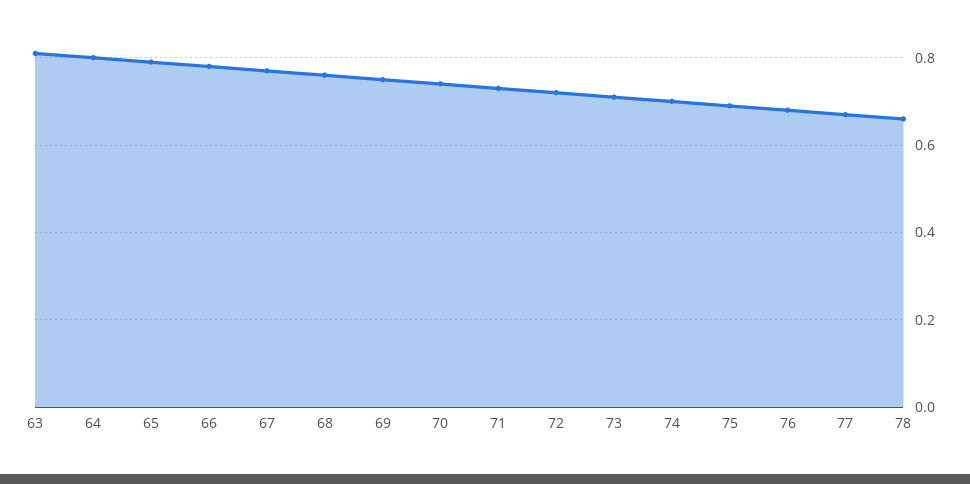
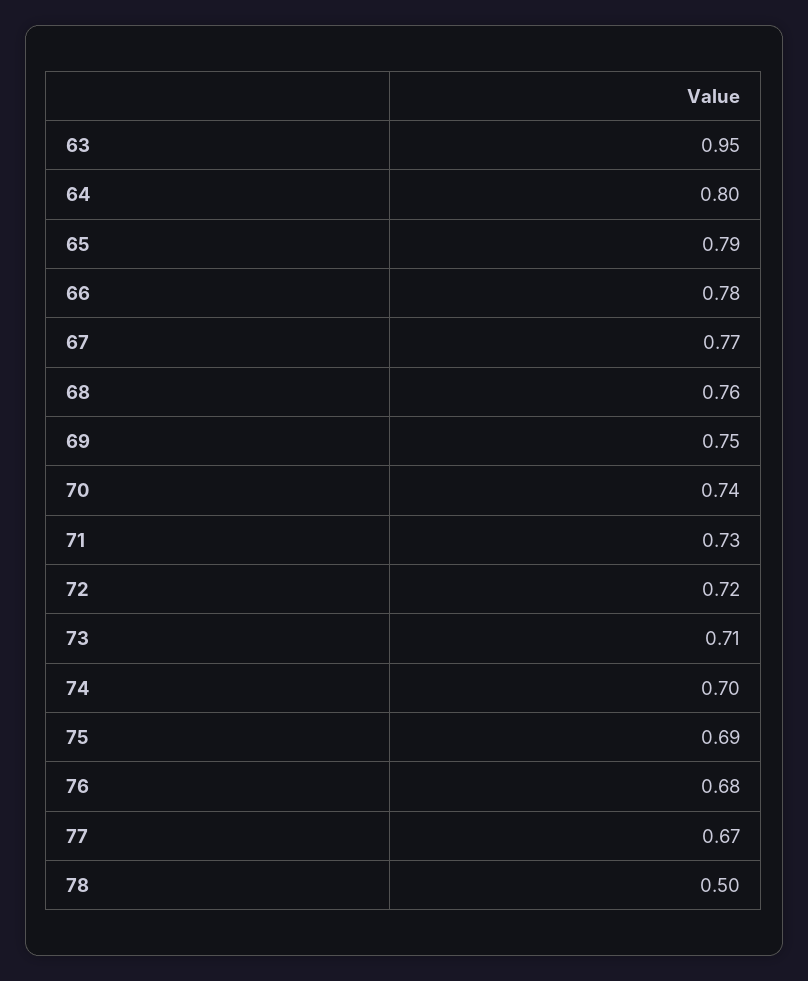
63: 0.8 -> 0.95
78: 0.65 -> 0.5

